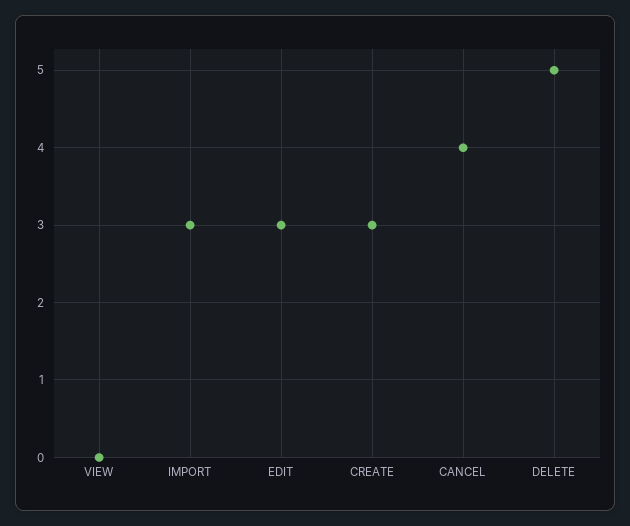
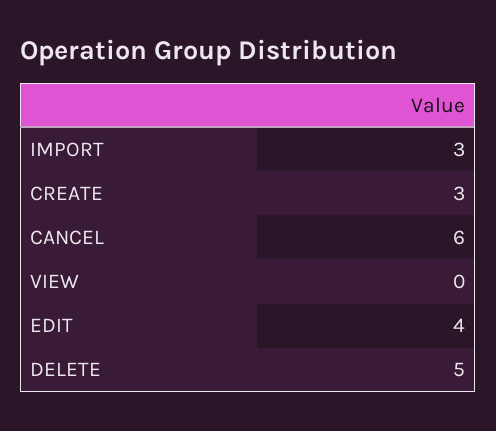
EDIT: 3 -> 4
CANCEL: 4 -> 6

